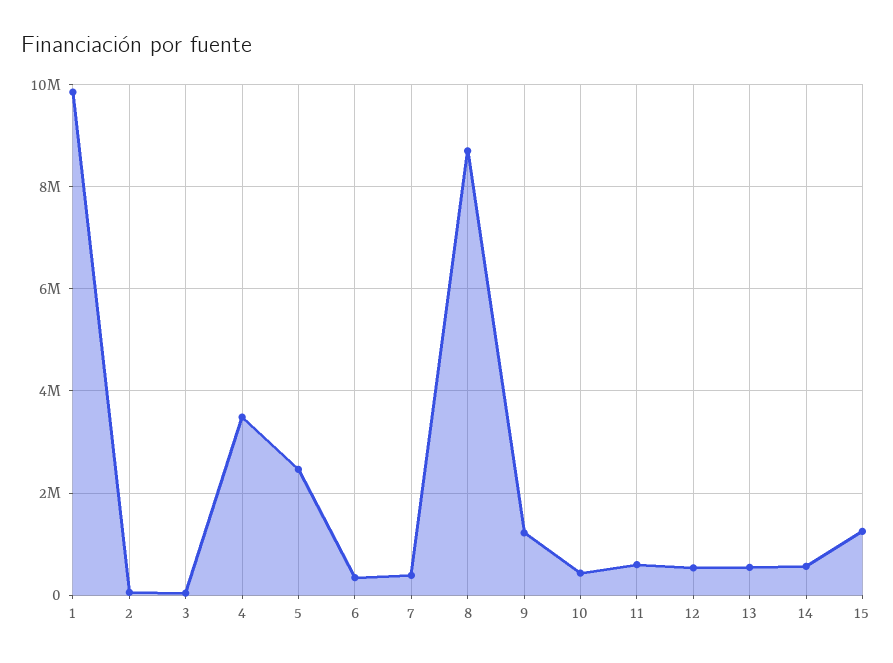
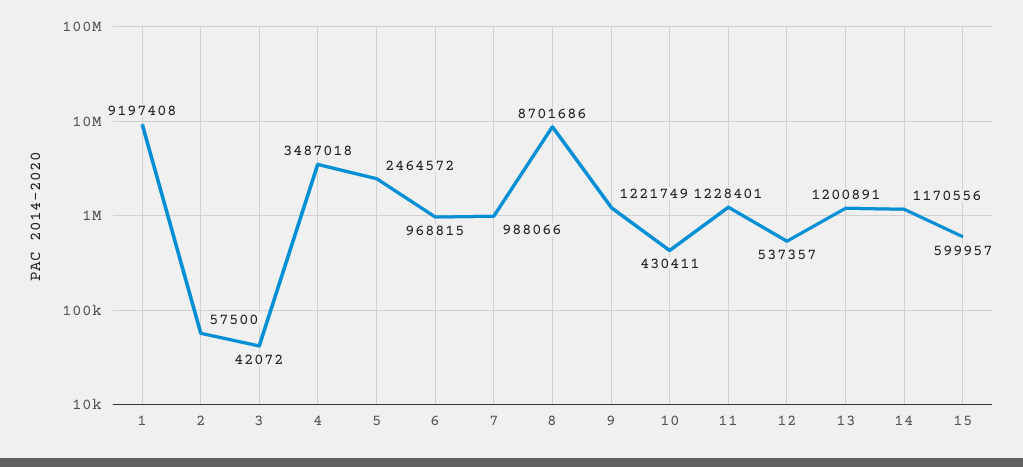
1: 9800000 -> 9197408
6: 400000 -> 968815
7: 400000 -> 988066
11: 600000 -> 1228401
13: 600000 -> 1200891
14: 600000 -> 1170556
15: 1200000 -> 599957

